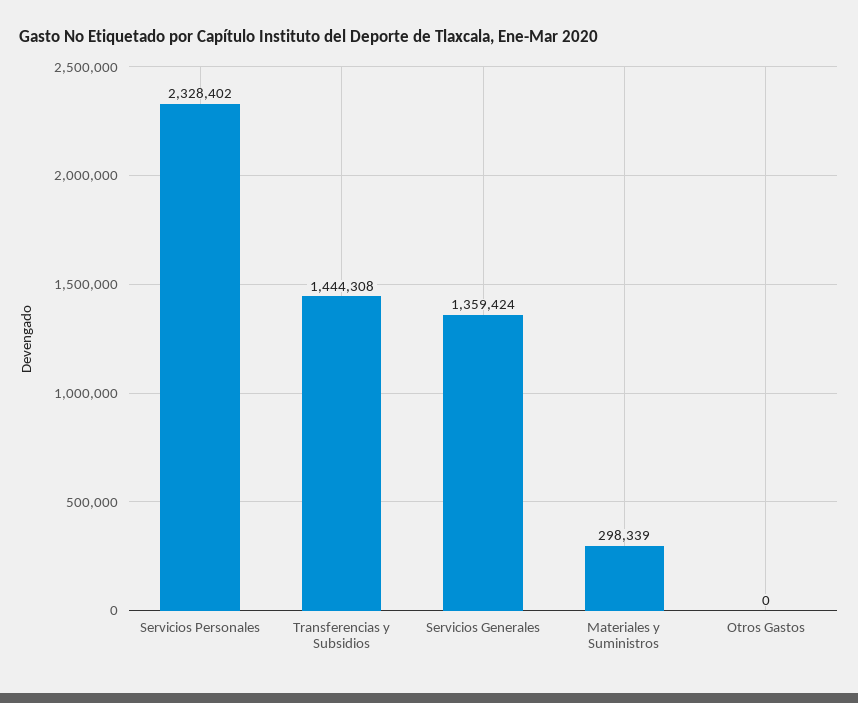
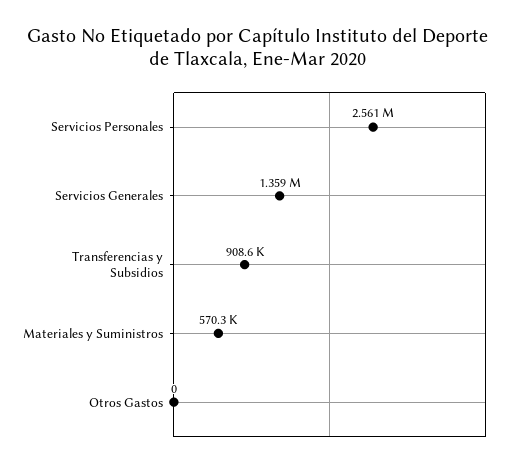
Servicios Personales: 2328402 -> 2561000
Transferencias y Subsidios: 1444308 -> 908600
Materiales y Suministros: 298339 -> 570300

